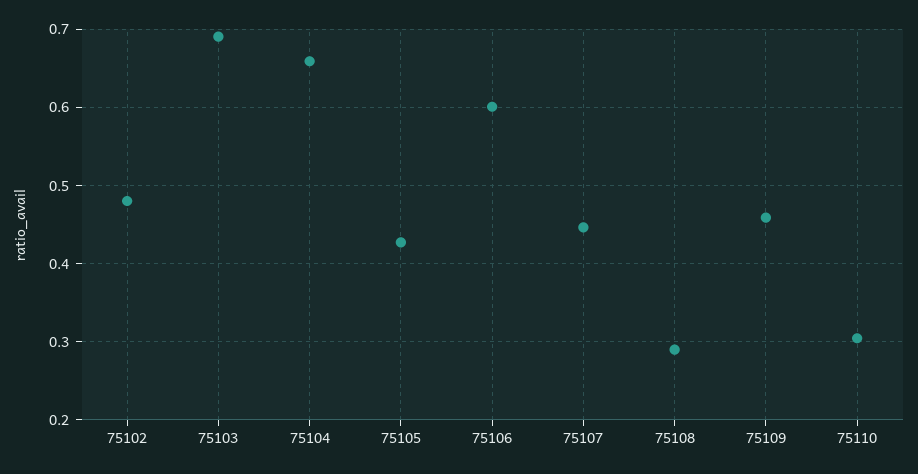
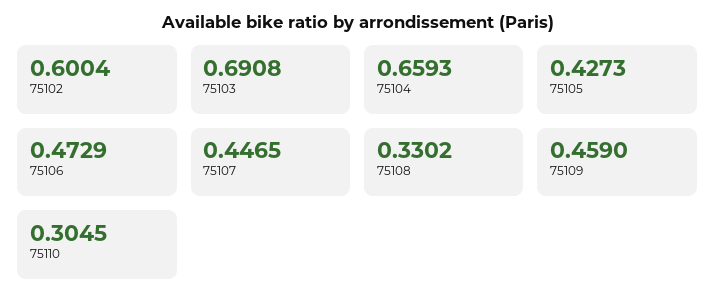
75102: 0.48 -> 0.6004
75106: 0.6 -> 0.4729
75108: 0.29 -> 0.3302

